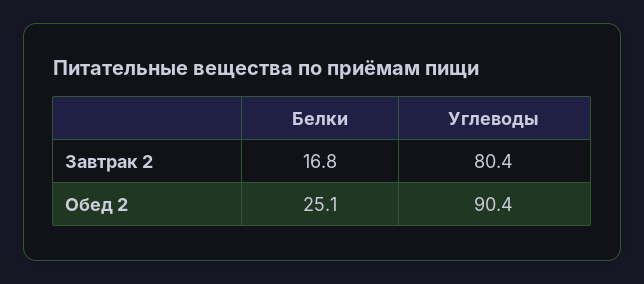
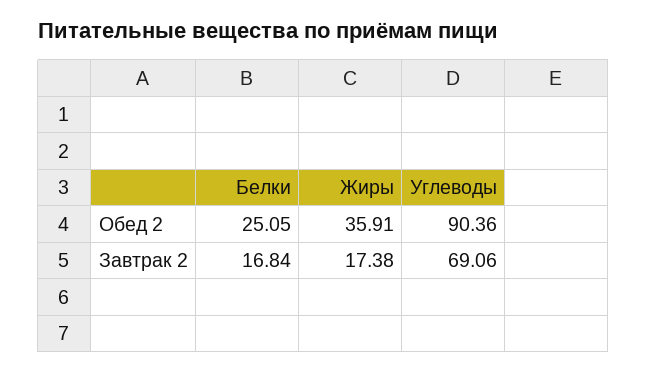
Углеводы, Завтрак 2: 80.4 -> 69.06
Жиры, Обед 2: none -> 35.91
Жиры, Завтрак 2: none -> 17.38

